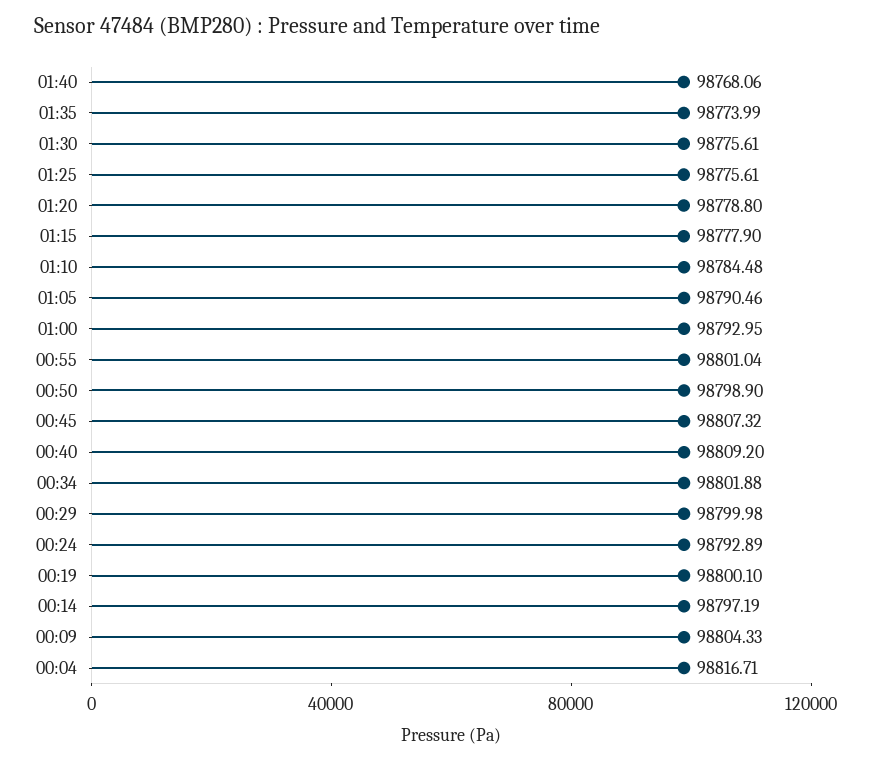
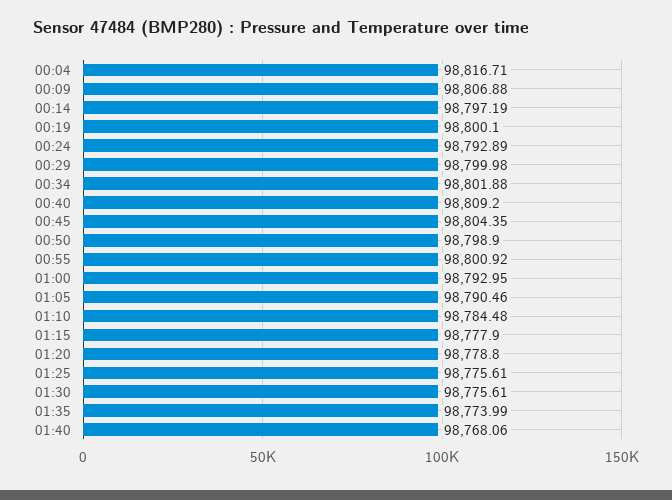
00:55: 98801.04 -> 98800.92
00:45: 98807.32 -> 98804.35
00:09: 98804.33 -> 98806.88

